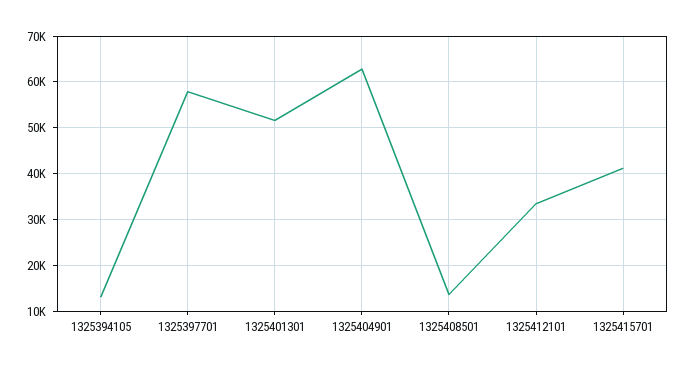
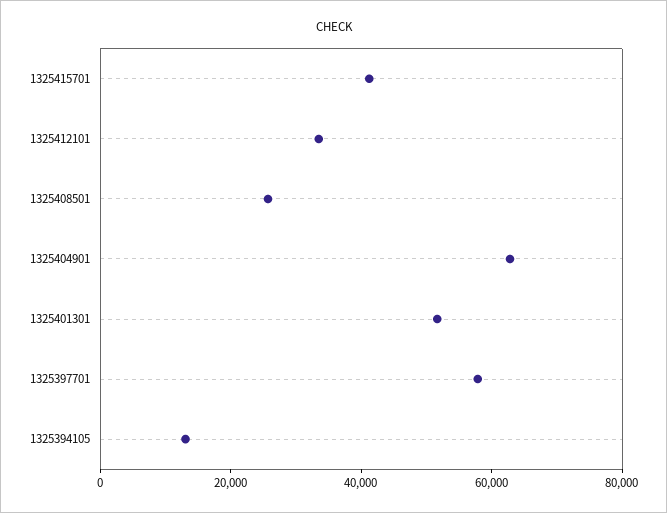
1325408501: 14000 -> 25000

